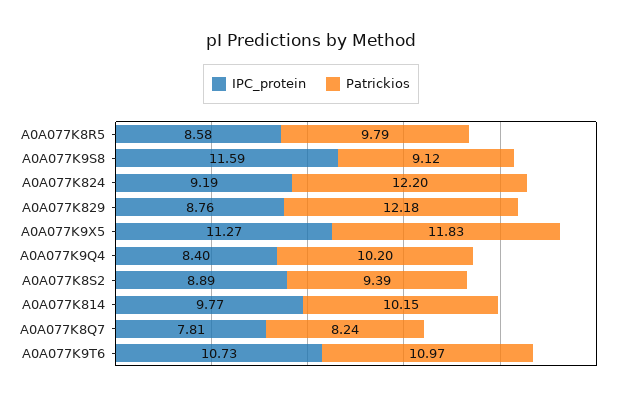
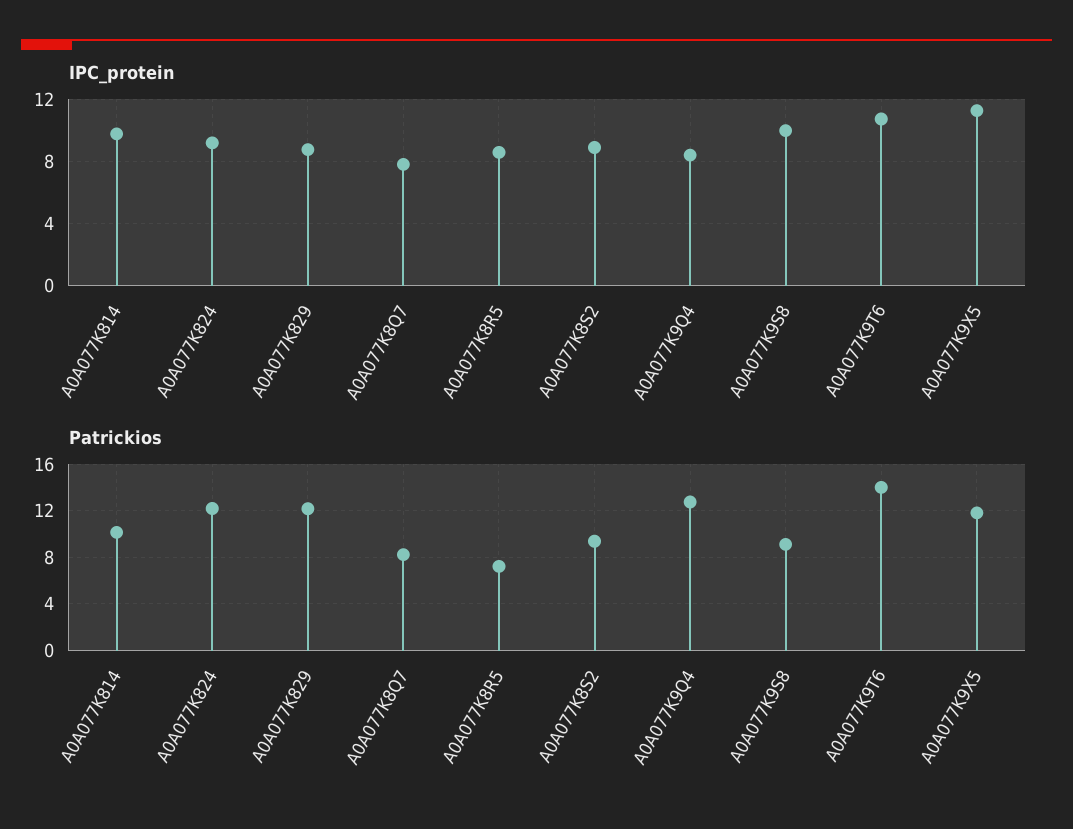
Patrickios, A0A077K8R5: 9.79 -> 7
IPC_protein, A0A077K9S8: 11.59 -> 10
Patrickios, A0A077K9Q4: 10.2 -> 13
Patrickios, A0A077K9T6: 10.97 -> 14

